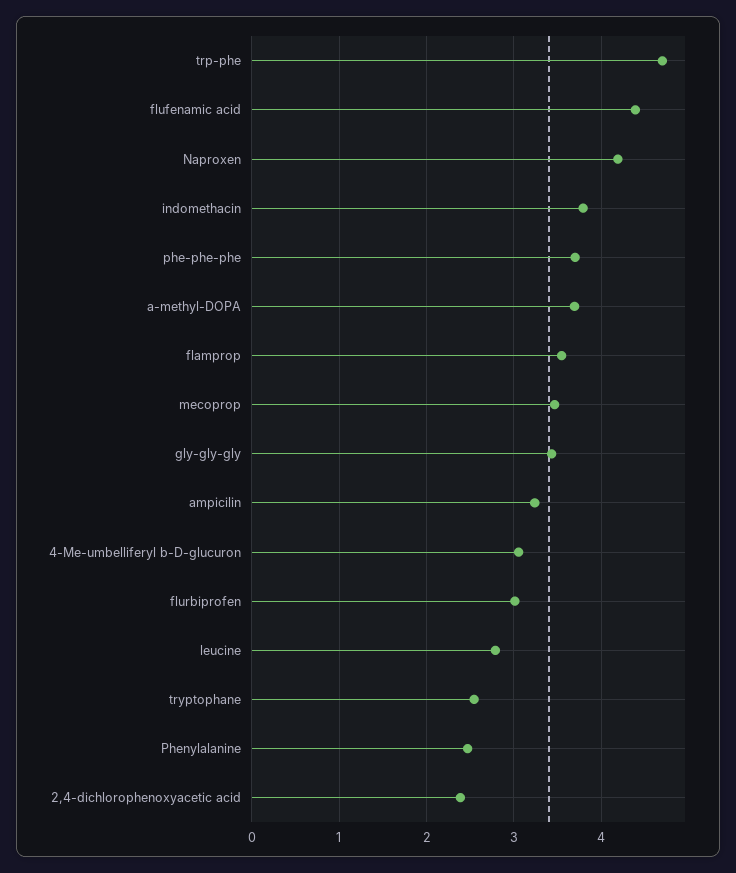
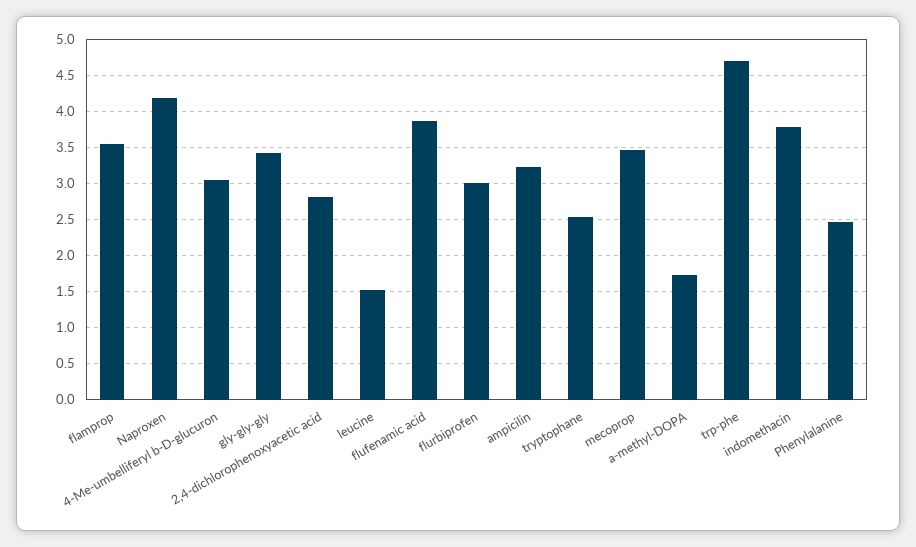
flufenamic acid: 4.4 -> 3.9
phe-phe-phe: 3.7 -> none
a-methyl-DOPA: 3.7 -> 1.7
leucine: 2.8 -> 1.5
2,4-dichlorophenoxyacetic acid: 2.4 -> 2.8

